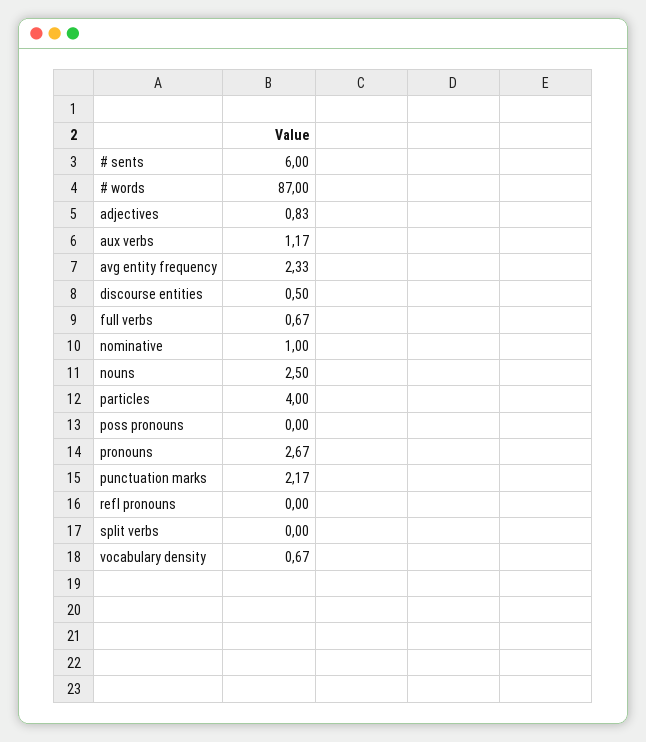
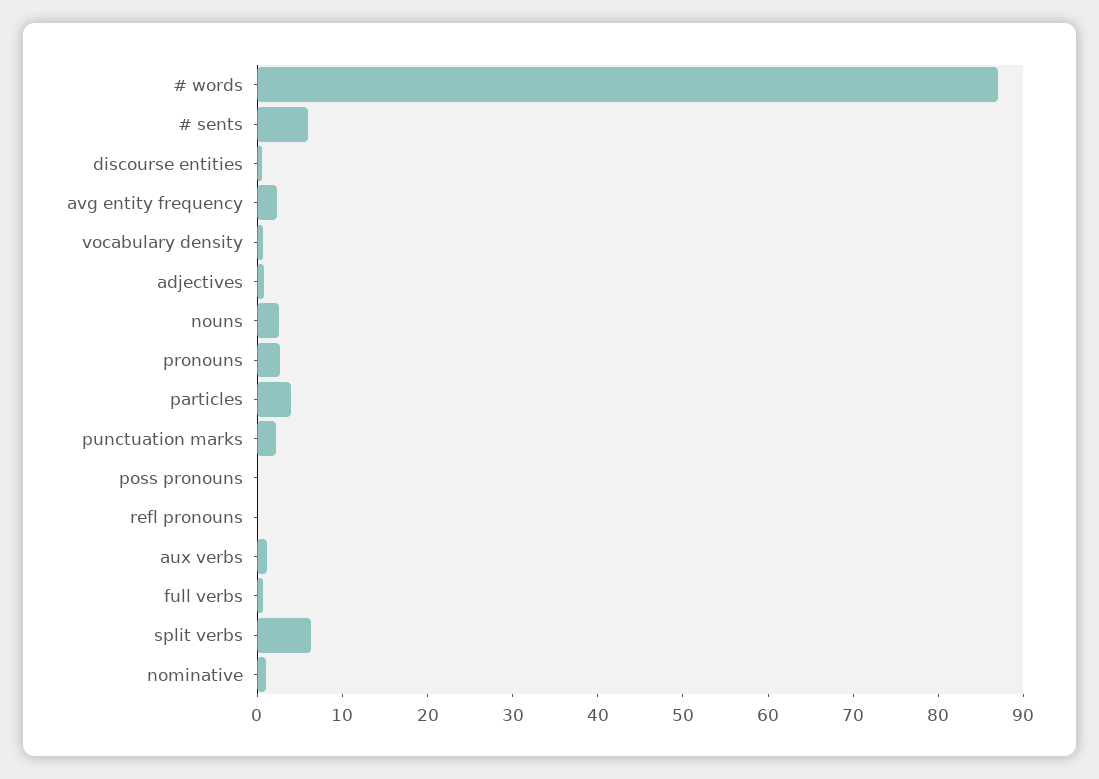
split verbs: 0 -> 6

